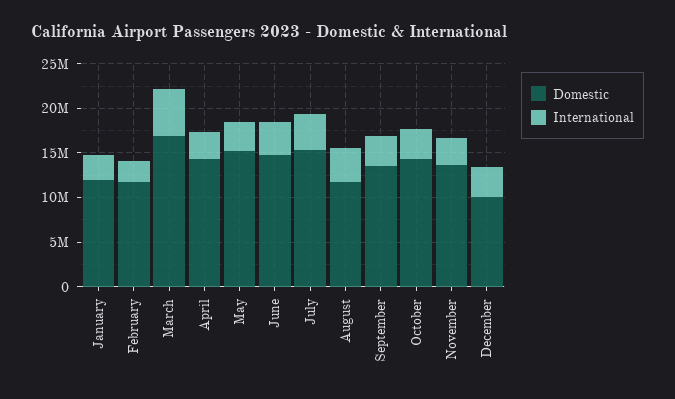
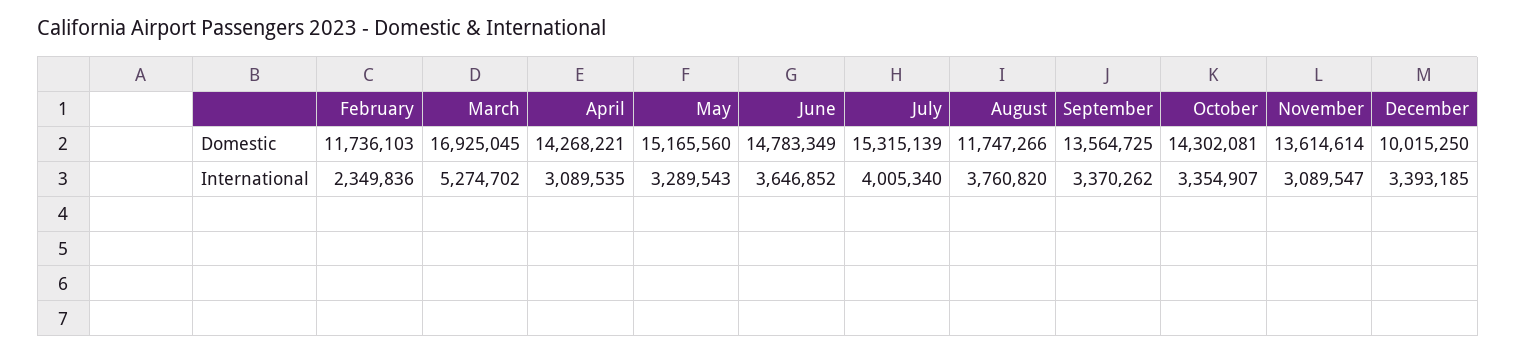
Domestic, January: 12000000 -> none
International, January: 3000000 -> none

